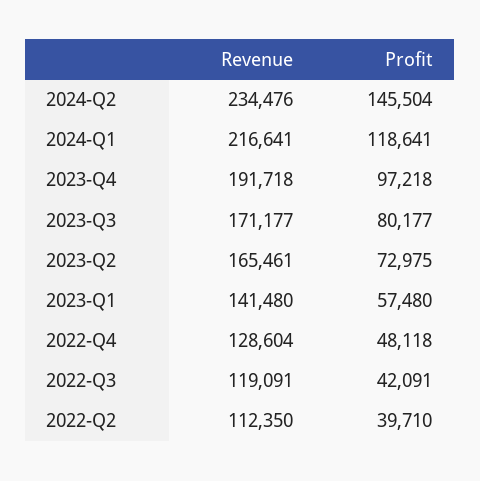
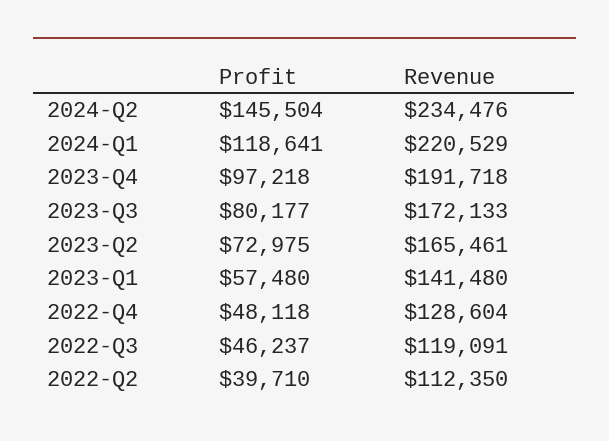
Revenue, 2024-Q1: 216641 -> 220529
Revenue, 2023-Q3: 171177 -> 172133
Profit, 2022-Q3: 42091 -> 46237

